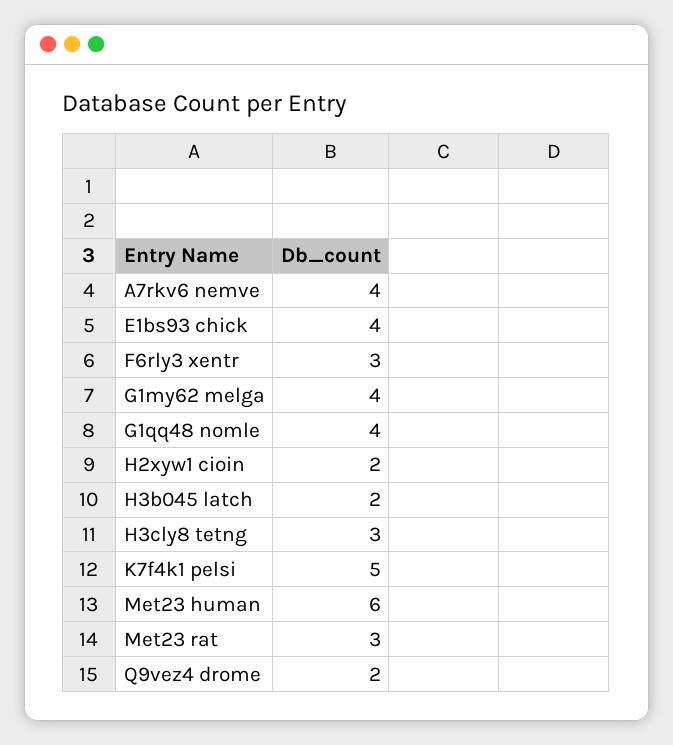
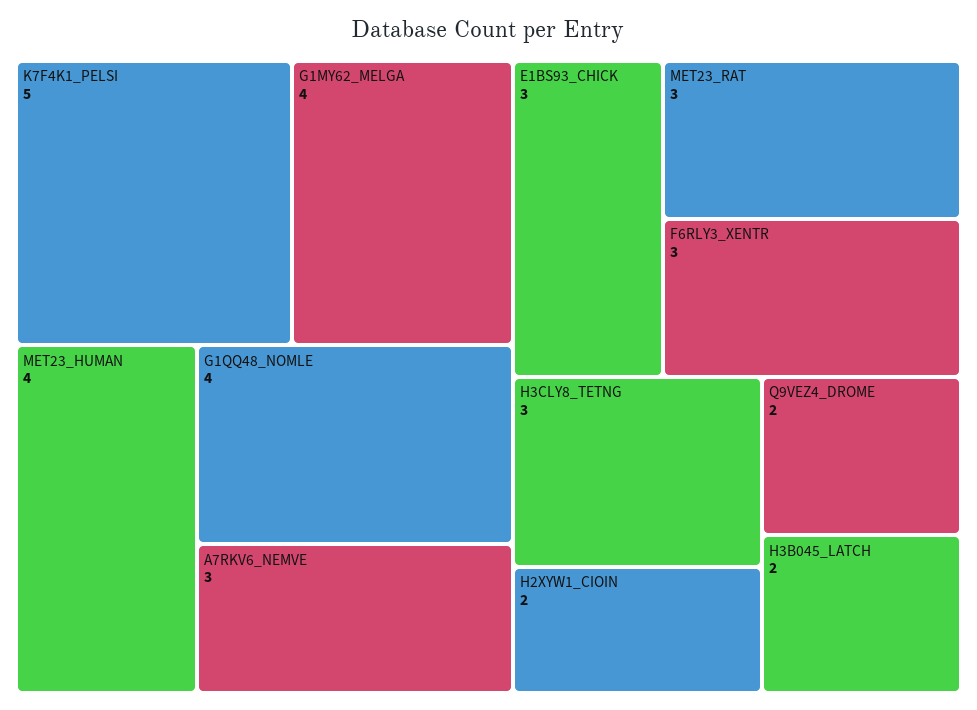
A7rkv6 nemve: 4 -> 3
E1bs93 chick: 4 -> 3
Met23 human: 6 -> 4

